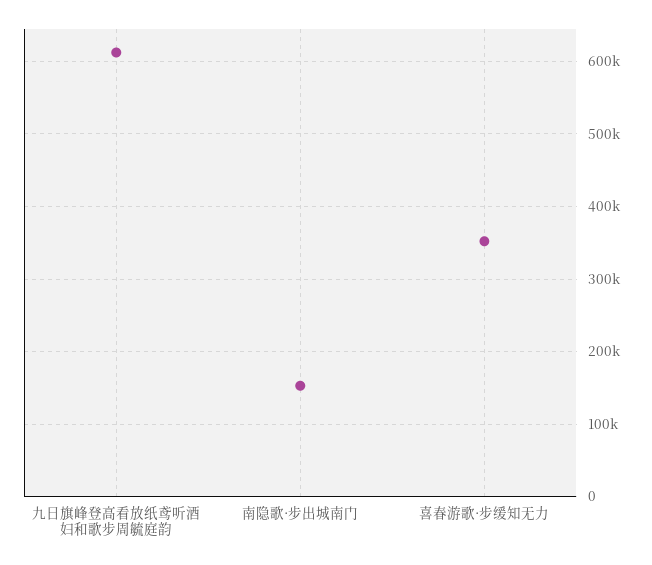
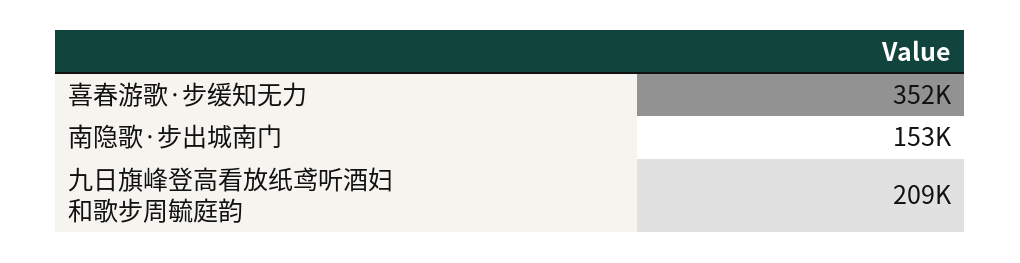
九日旗峰登高看放纸鸢听酒妇和歌步周毓庭韵: 610000 -> 209000

